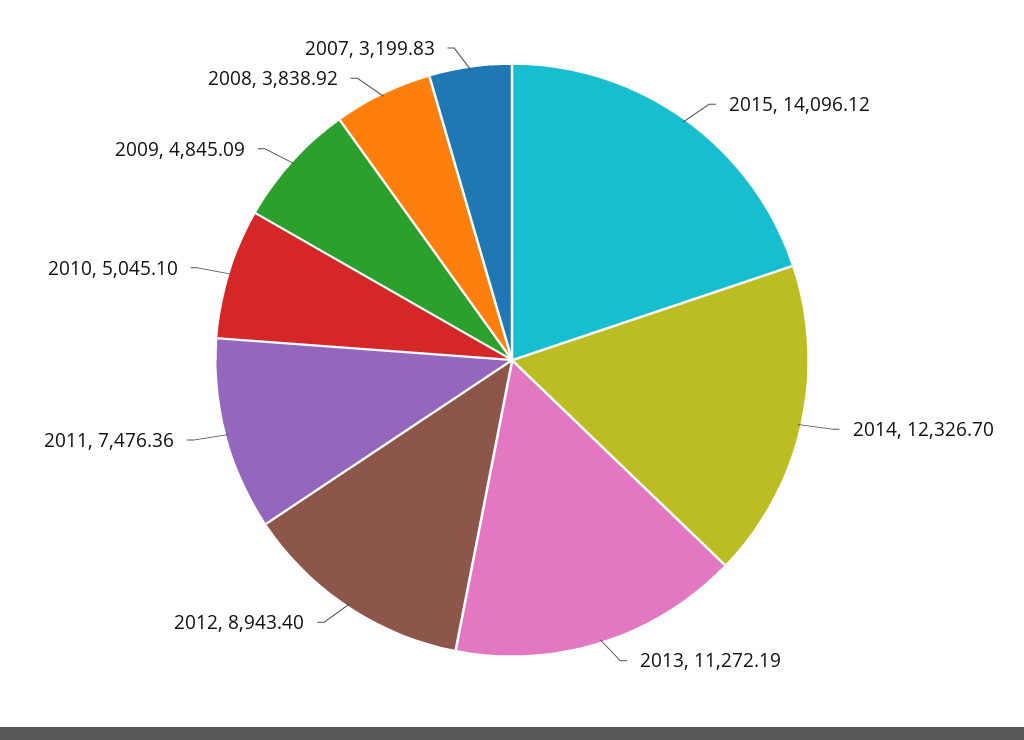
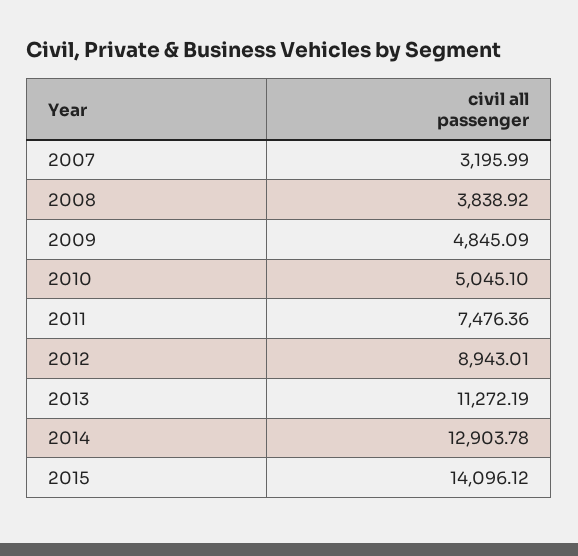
2014: 12326.7 -> 12903.78
2012: 8943.4 -> 8943.01
2007: 3199.83 -> 3195.99

